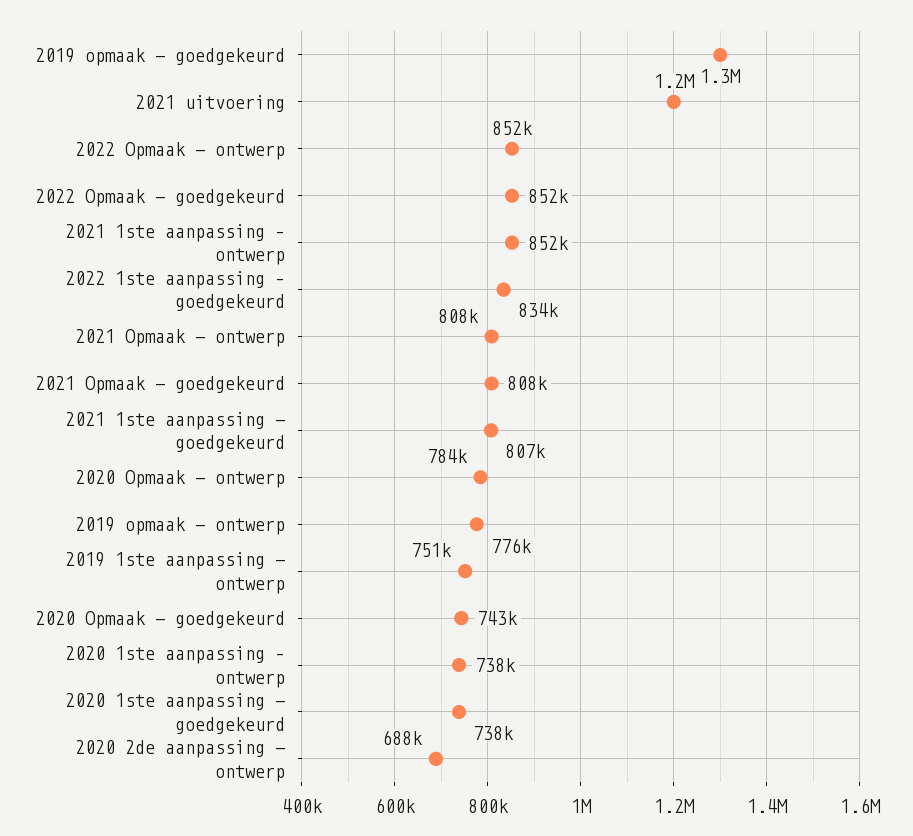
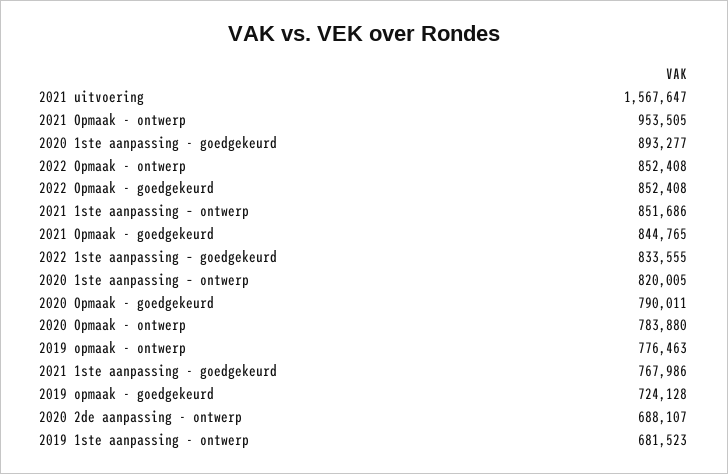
2019 opmaak - goedgekeurd: 1300000 -> 724128
2021 uitvoering: 1200000 -> 1567647
2021 Opmaak - ontwerp: 808000 -> 953505
2021 Opmaak - goedgekeurd: 808000 -> 844765
2021 1ste aanpassing - goedgekeurd: 807000 -> 767986
2019 1ste aanpassing - ontwerp: 751000 -> 681523
2020 Opmaak - goedgekeurd: 743000 -> 790011
2020 1ste aanpassing – ontwerp: 738000 -> 820005
2020 1ste aanpassing - goedgekeurd: 738000 -> 893277

